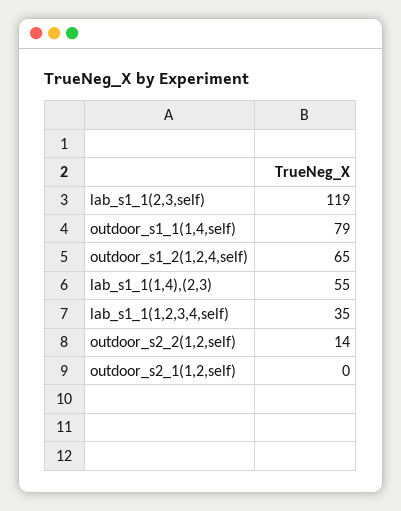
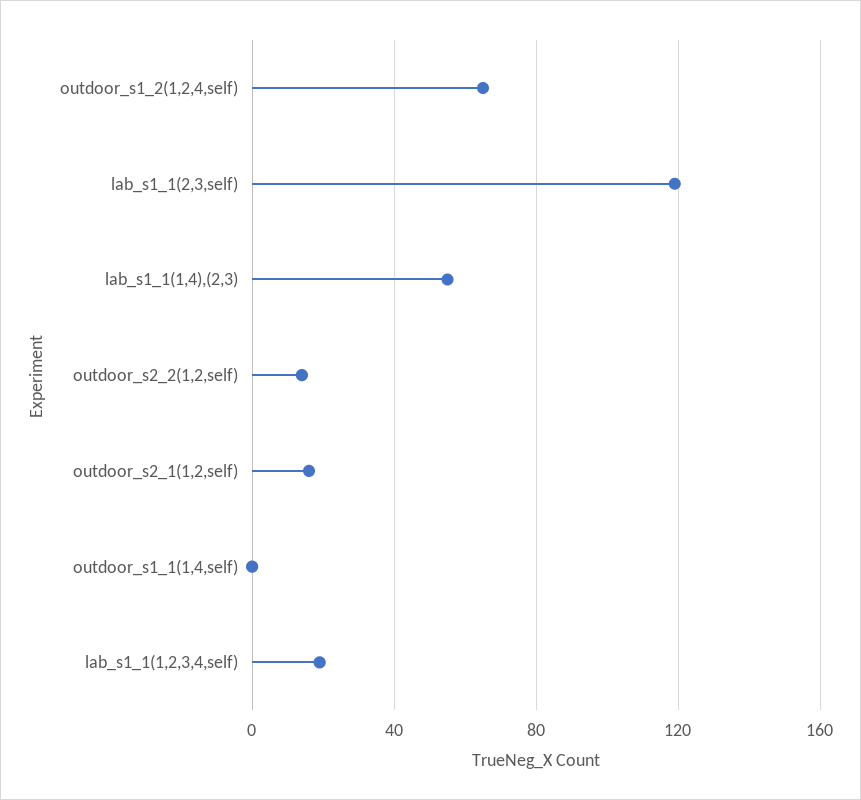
outdoor_s1_1(1,4,self): 79 -> 0
lab_s1_1(1,2,3,4,self): 35 -> 20
outdoor_s2_1(1,2,self): 0 -> 15

